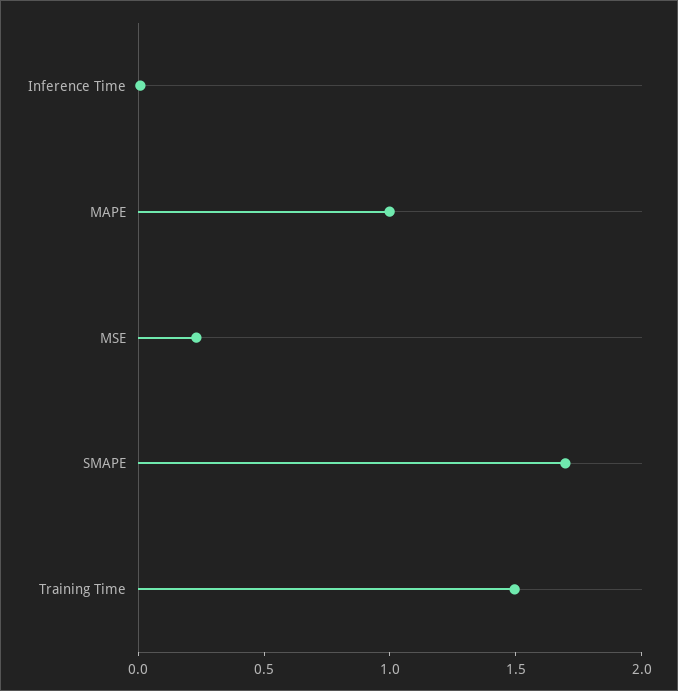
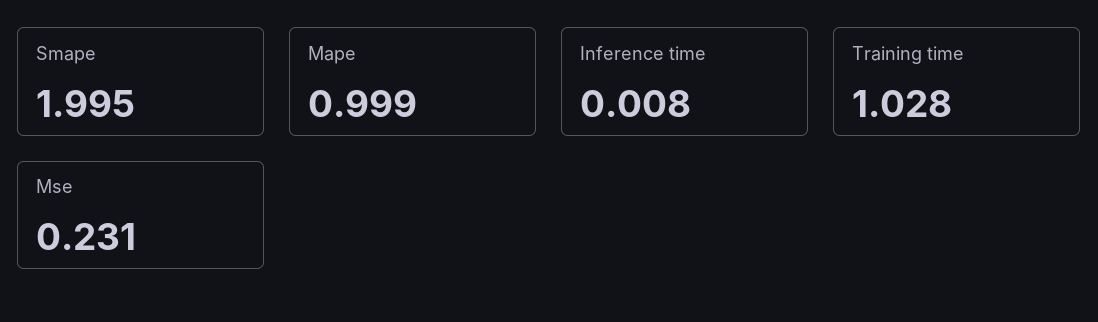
SMAPE: 1.7 -> 1.995
Training Time: 1.5 -> 1.028

